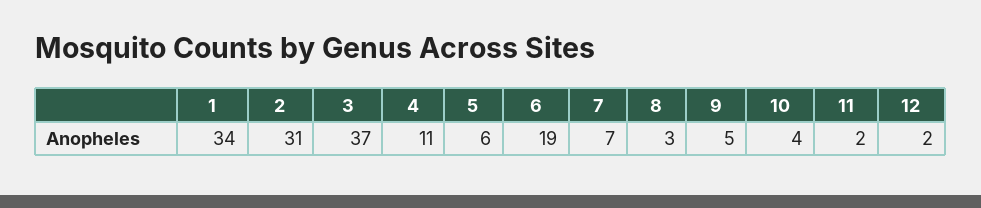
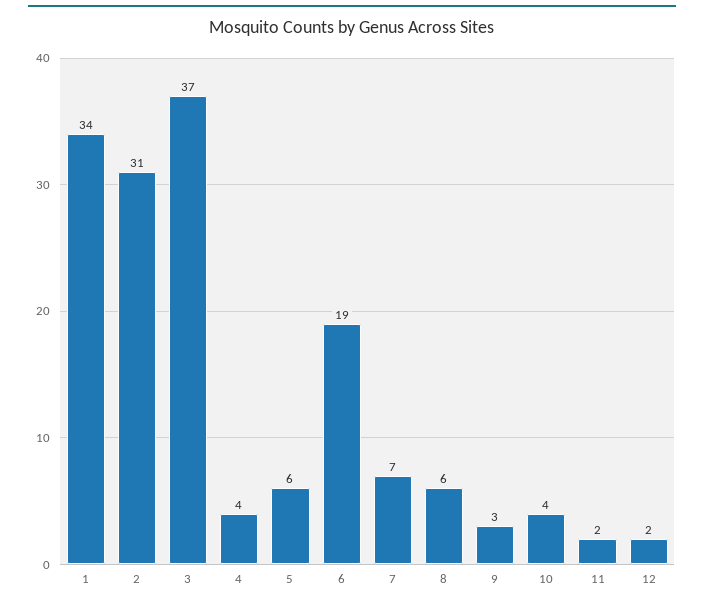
4: 11 -> 4
8: 3 -> 6
9: 5 -> 3

